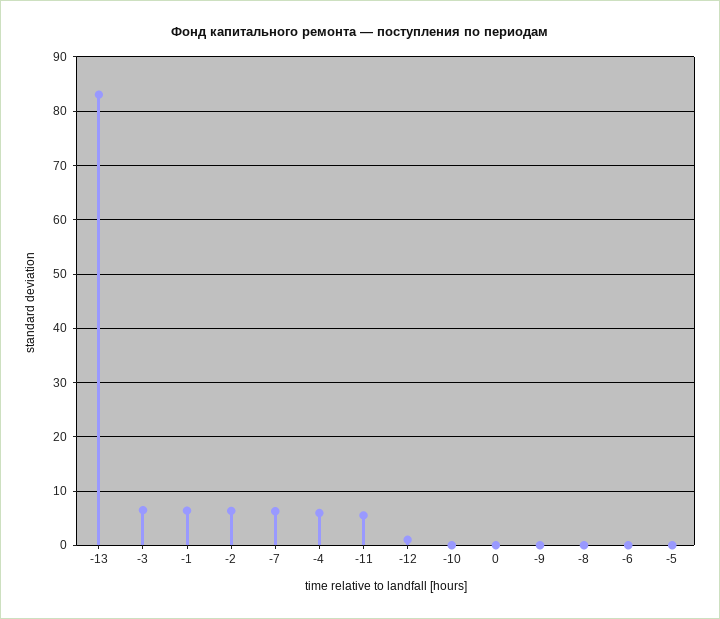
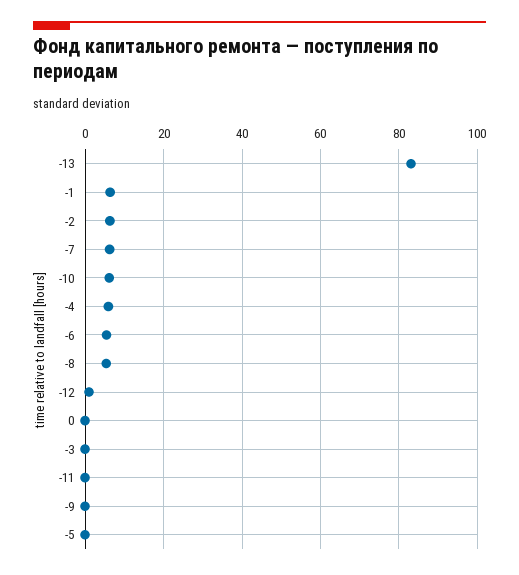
-3: 6 -> 0
-11: 6 -> 0
-10: 0 -> 6
-8: 0 -> 6
-6: 0 -> 6

